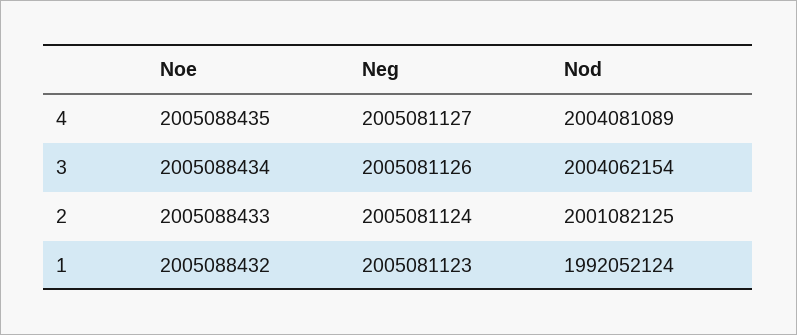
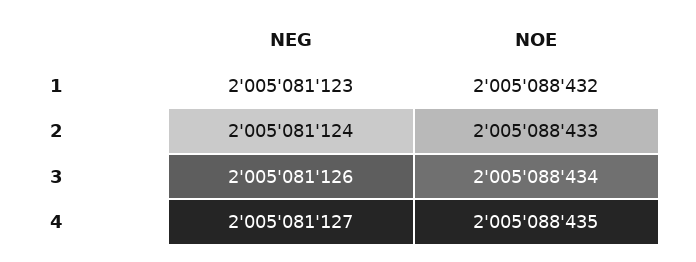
Nod, 4: 2004081089 -> none
Nod, 3: 2004062154 -> none
Nod, 2: 2001082125 -> none
Nod, 1: 1992052124 -> none

